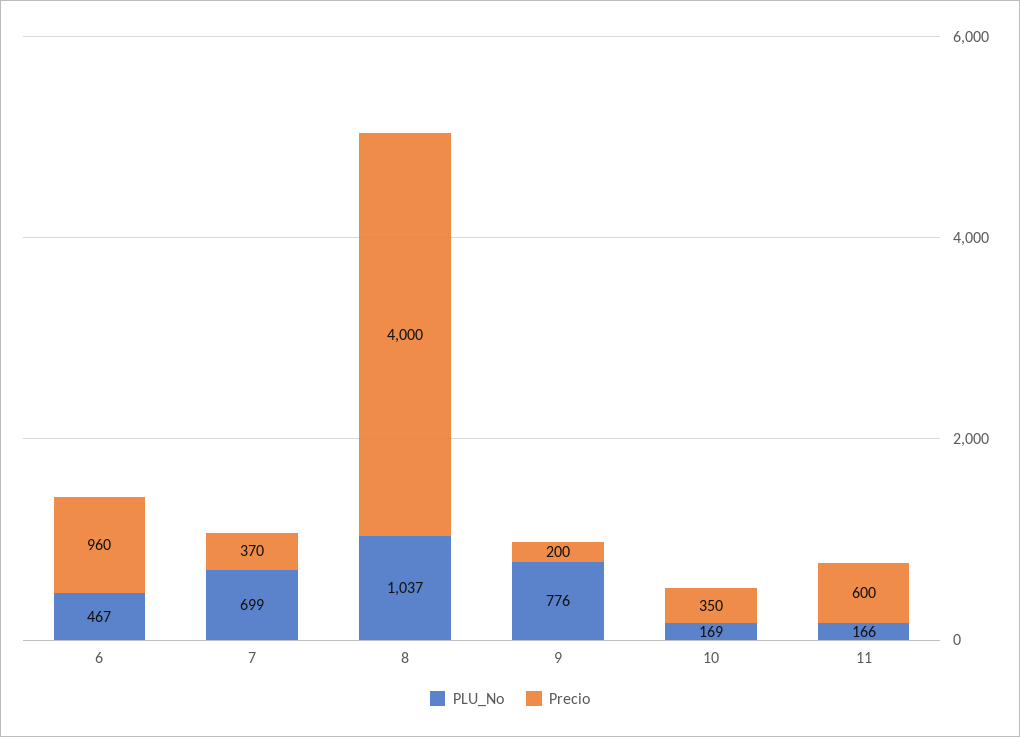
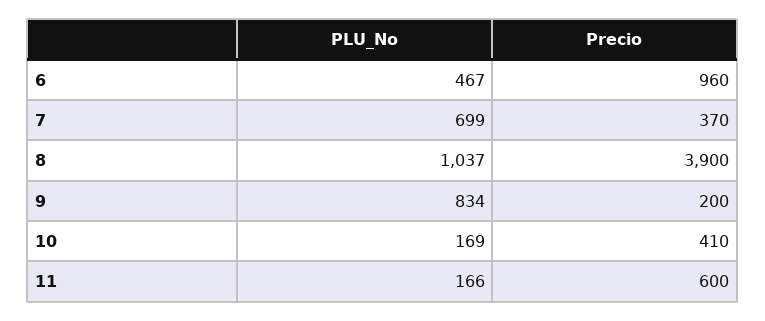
Precio, 8: 4000 -> 3900
PLU_No, 9: 776 -> 834
Precio, 10: 350 -> 410

